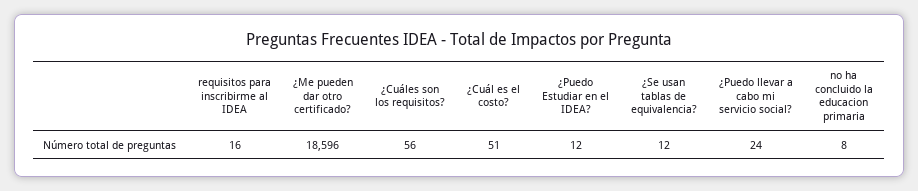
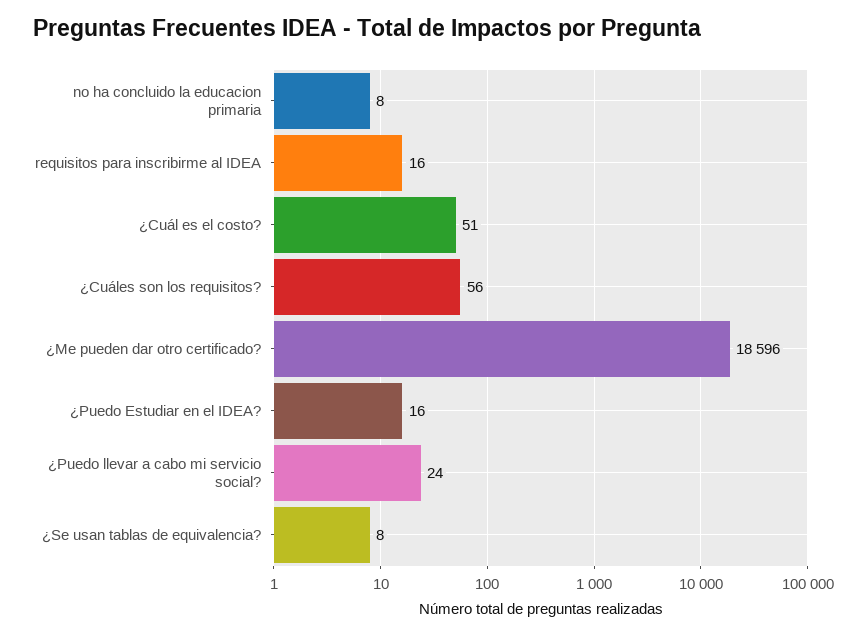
¿Puedo Estudiar en el IDEA?: 12 -> 16
¿Se usan tablas de equivalencia?: 12 -> 8

